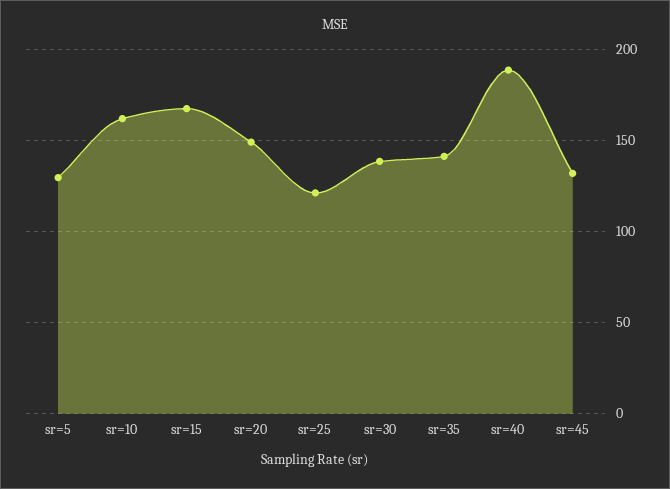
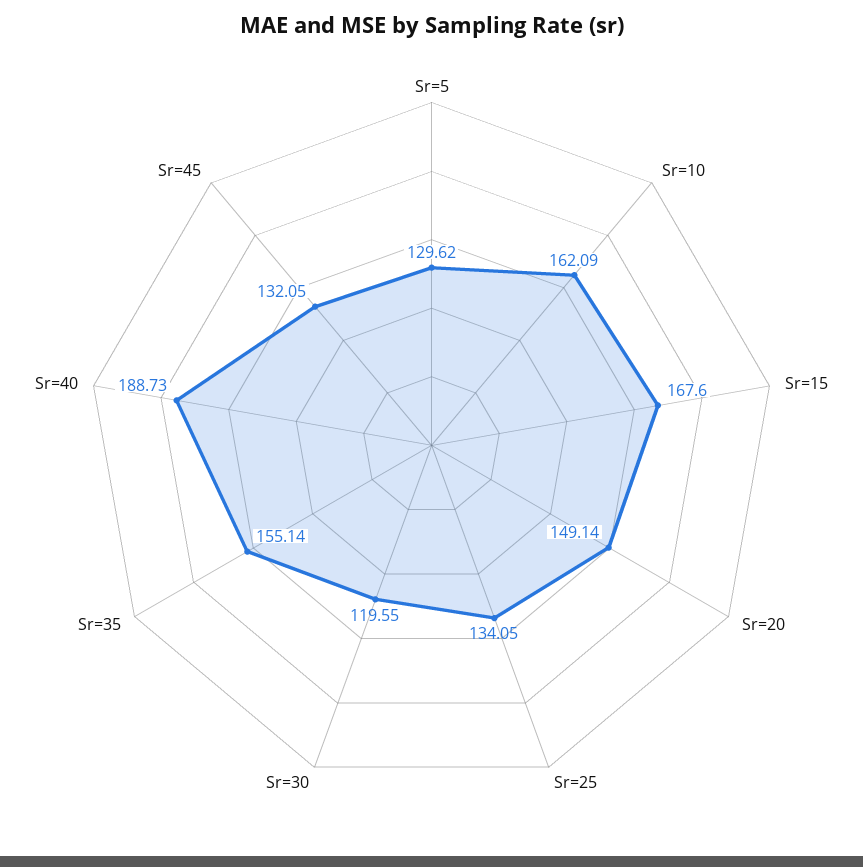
sr=25: 120 -> 134.05
sr=30: 140 -> 119.55
sr=35: 140 -> 155.14

